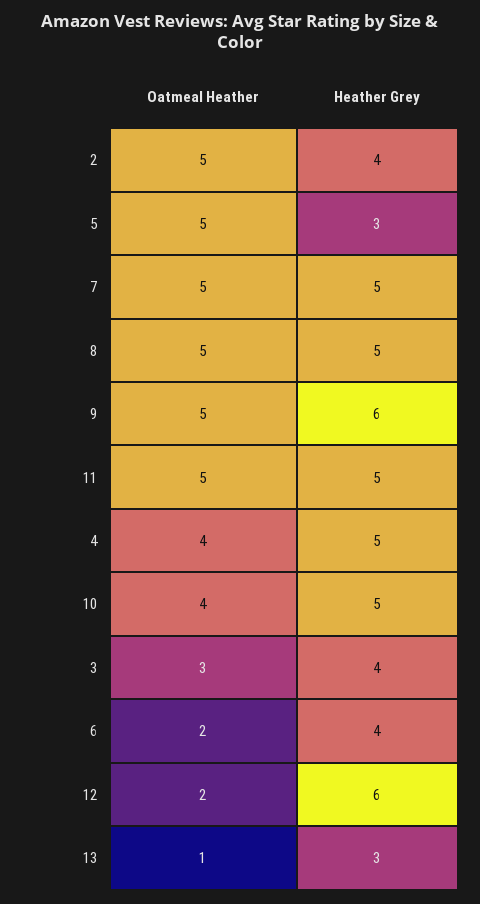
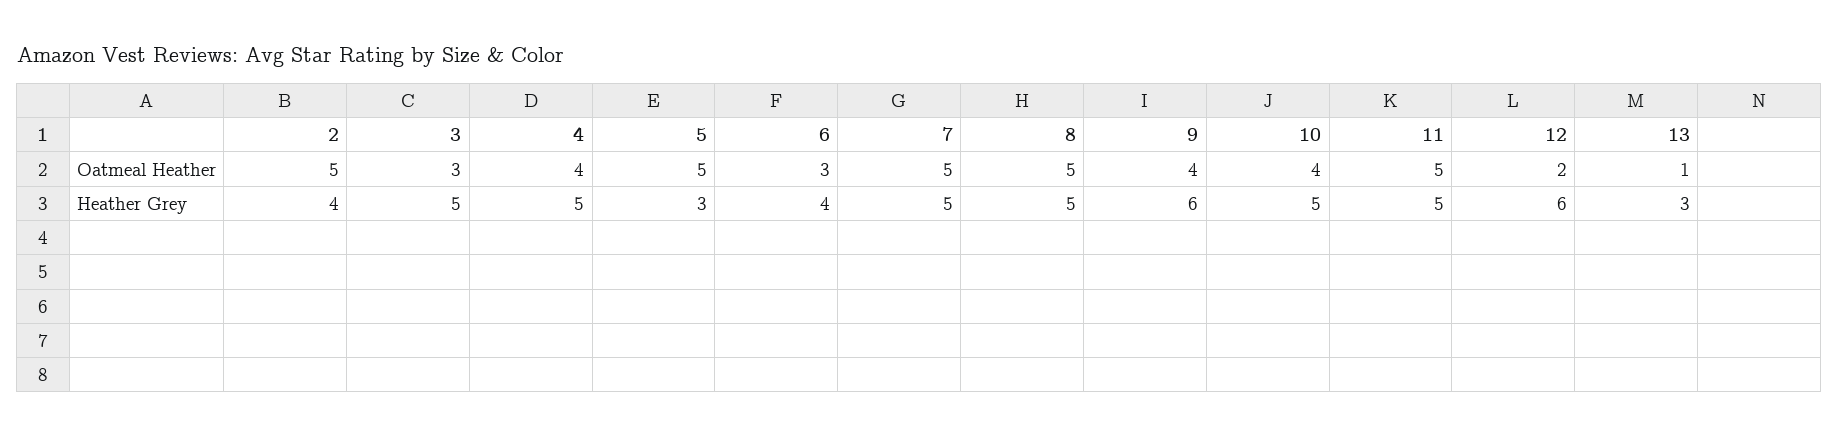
Oatmeal Heather, 9: 5 -> 4
Heather Grey, 3: 4 -> 5
Oatmeal Heather, 6: 2 -> 3

